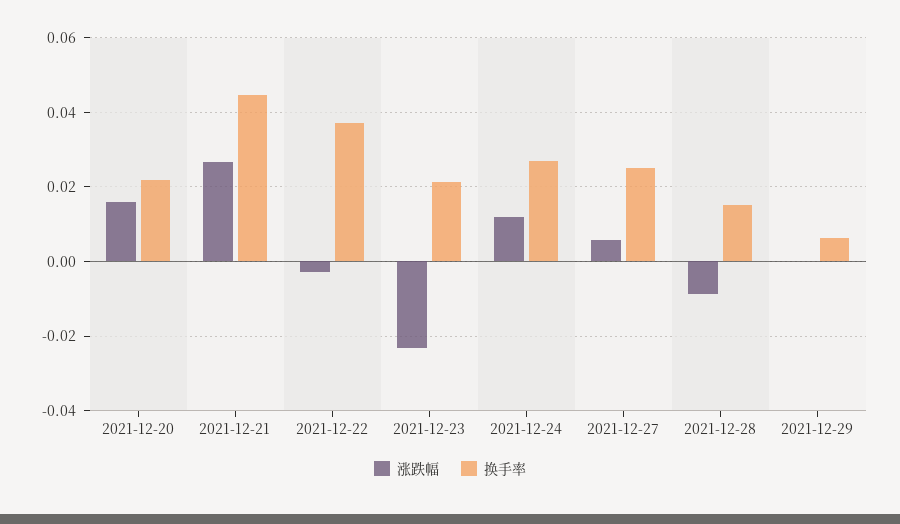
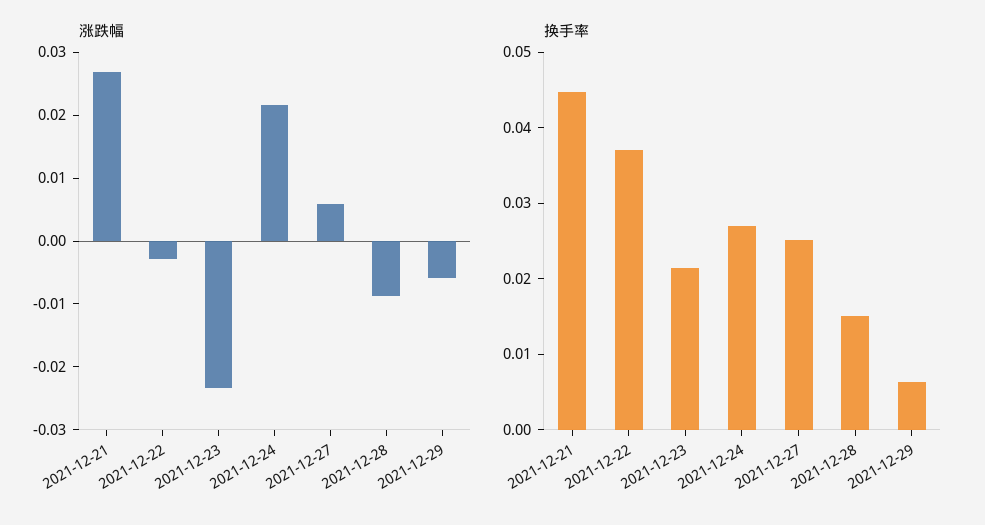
涨跌幅, 2021-12-20: 0.016 -> none
换手率, 2021-12-20: 0.022 -> none
涨跌幅, 2021-12-24: 0.012 -> 0.022
涨跌幅, 2021-12-29: 0 -> -0.006

